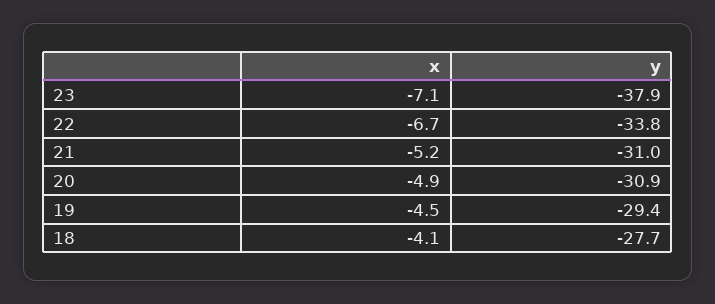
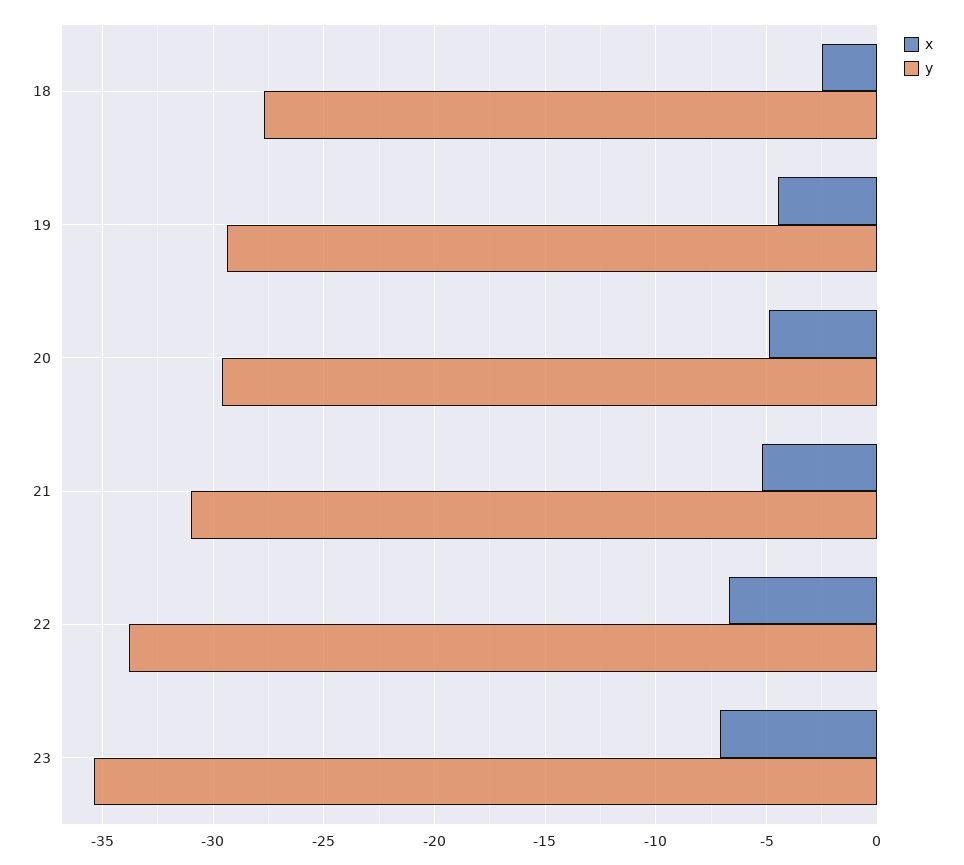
y, 23: -37.9 -> -35.5
y, 20: -30.9 -> -29.5
x, 18: -4.1 -> -2.5

